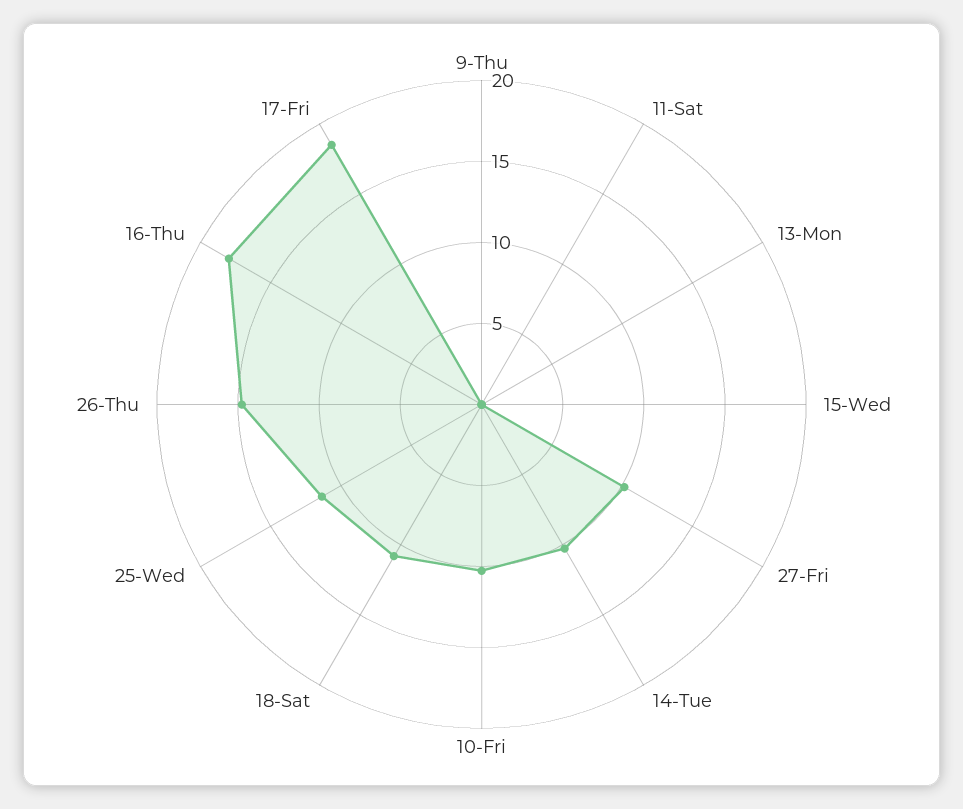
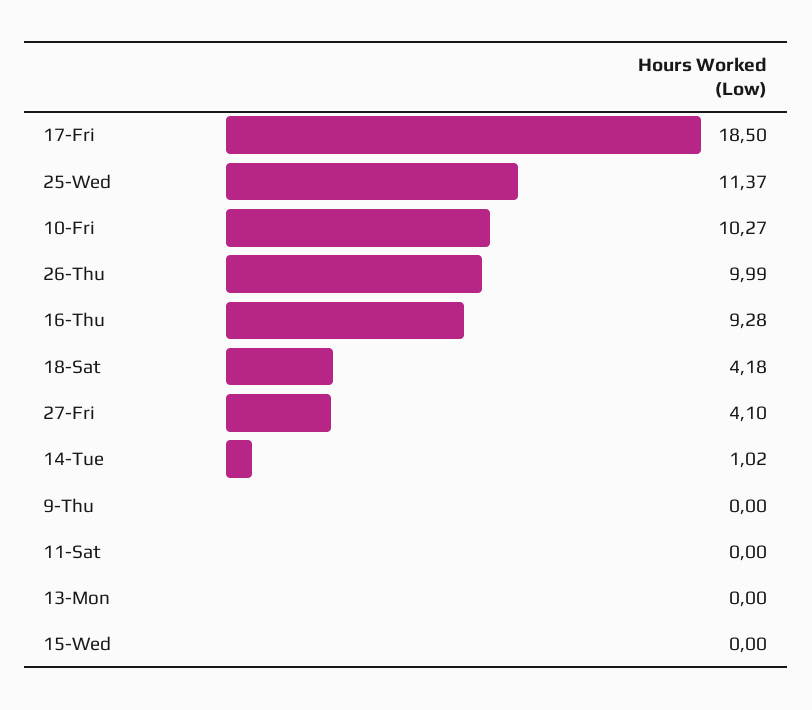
27-Fri: 10 -> 4.1
14-Tue: 10 -> 1.02
18-Sat: 11 -> 4.18
26-Thu: 15 -> 9.99
16-Thu: 18 -> 9.28

